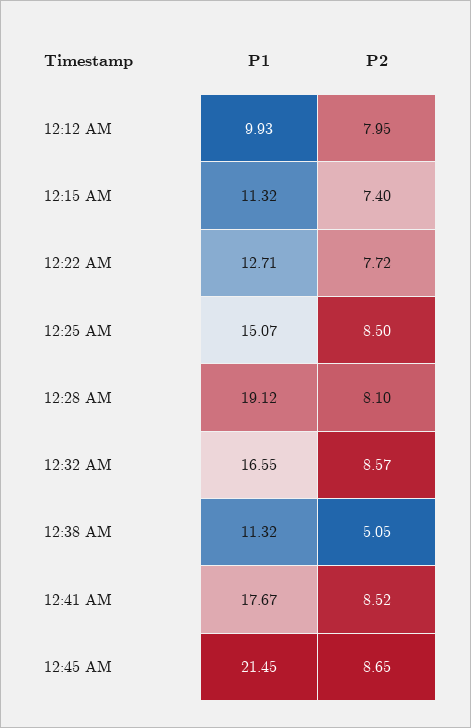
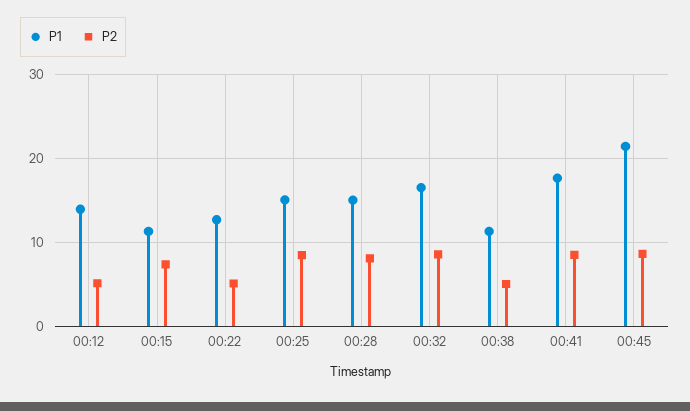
P1, 12:12 AM: 9.93 -> 14
P2, 12:12 AM: 7.95 -> 5
P2, 12:22 AM: 7.72 -> 5
P1, 12:28 AM: 19.12 -> 15

